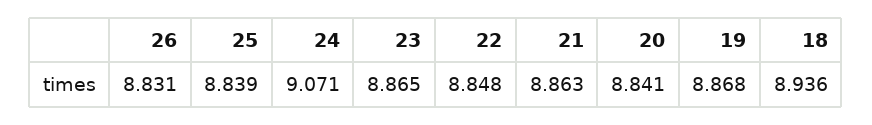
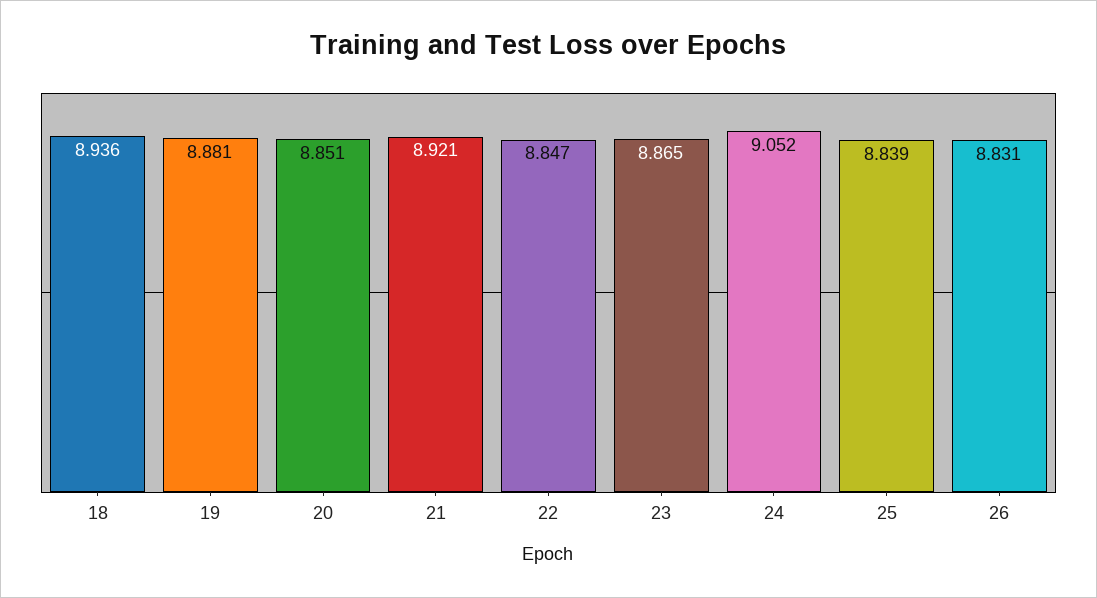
24: 9.071 -> 9.052
22: 8.848 -> 8.847
21: 8.863 -> 8.921
20: 8.841 -> 8.851
19: 8.868 -> 8.881

